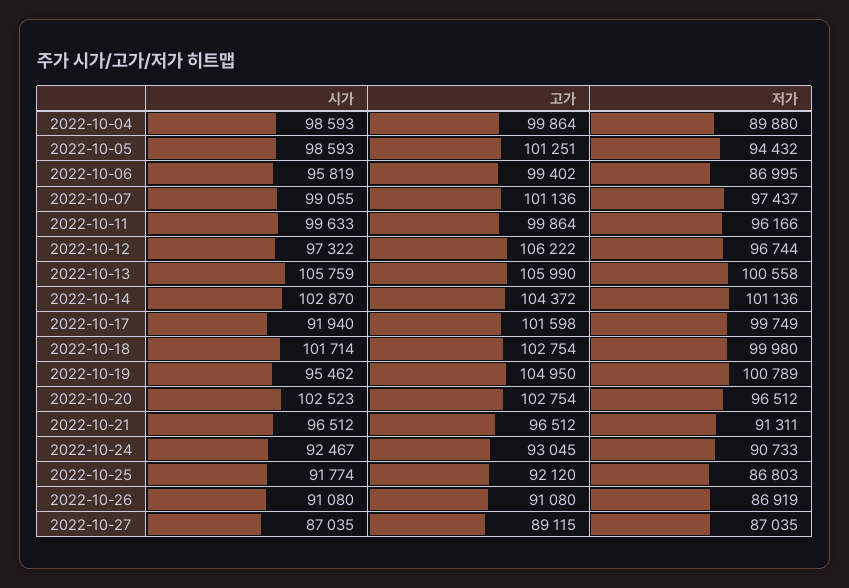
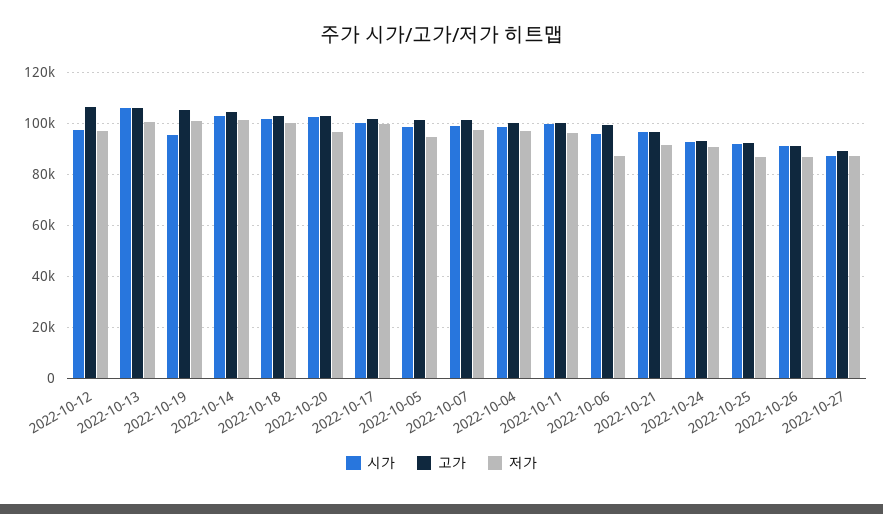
저가, 2022-10-04: 89880 -> 97500
시가, 2022-10-17: 91940 -> 100000

